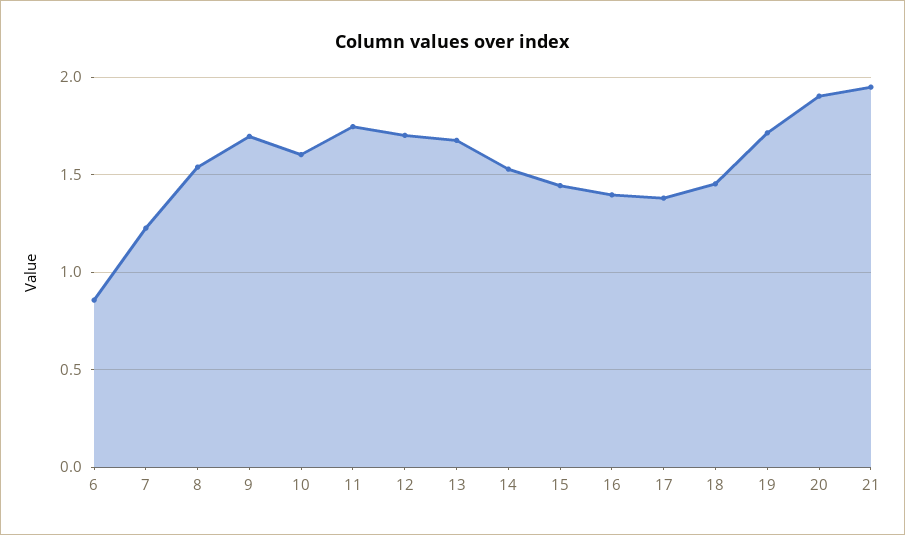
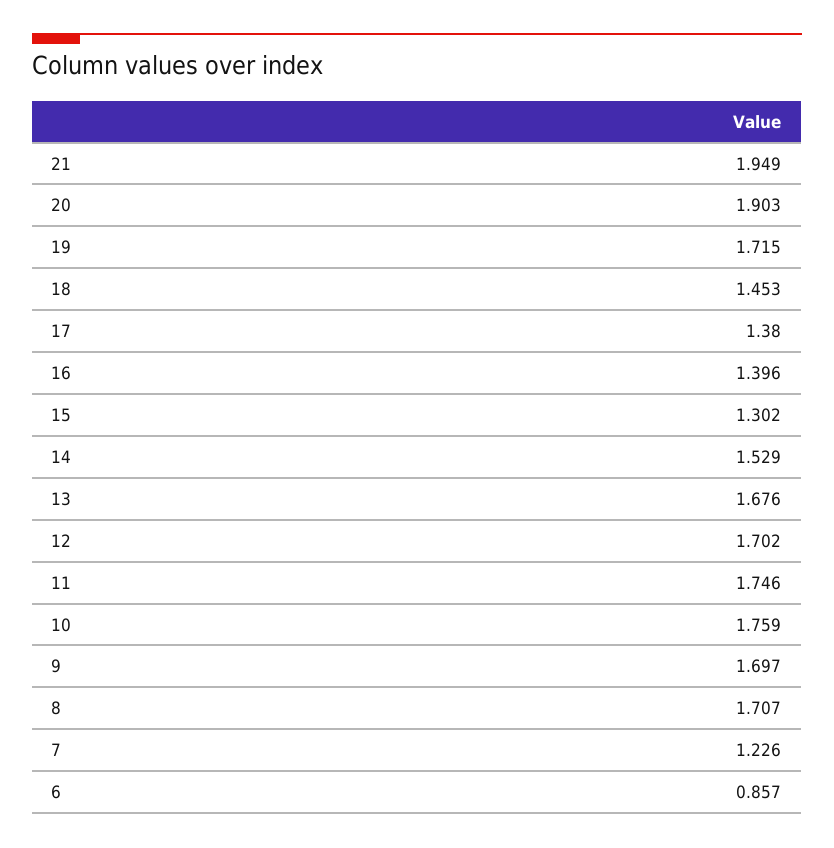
8: 1.55 -> 1.707
10: 1.6 -> 1.759
15: 1.45 -> 1.302

